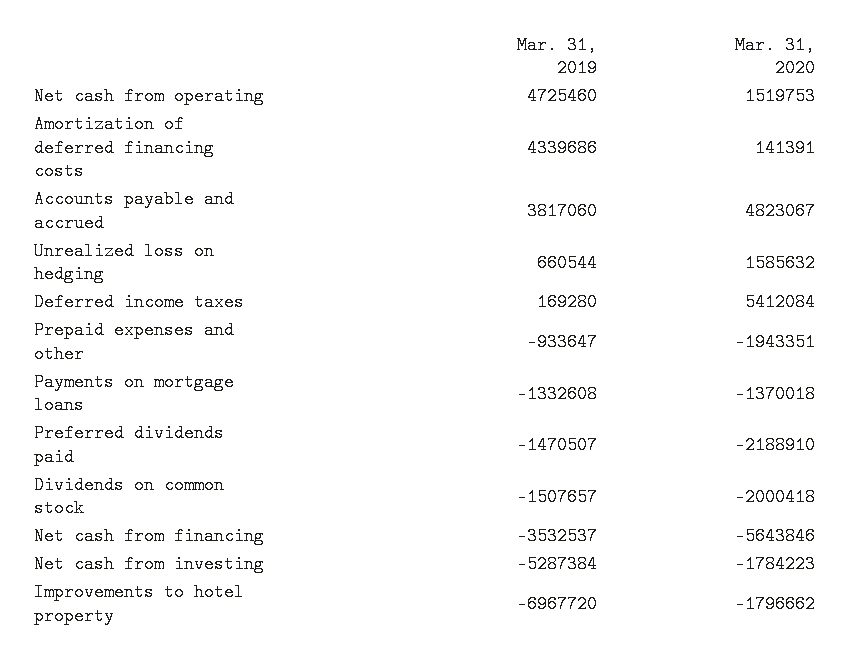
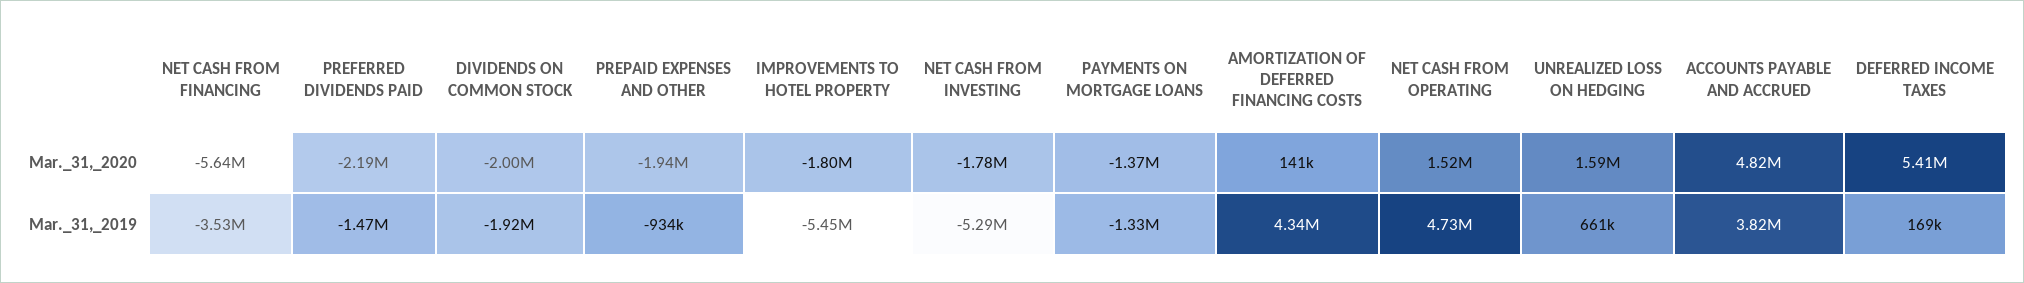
Mar. 31, 2019, Dividends on common stock: -1507657 -> -1920000
Mar. 31, 2019, Improvements to hotel property: -6967720 -> -5450000

